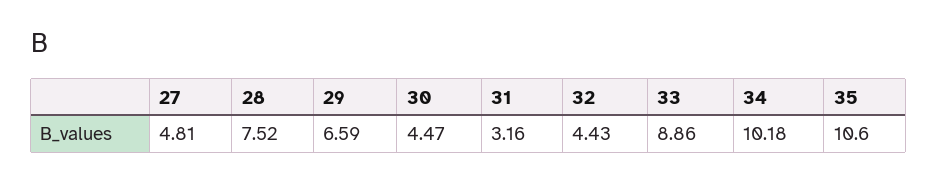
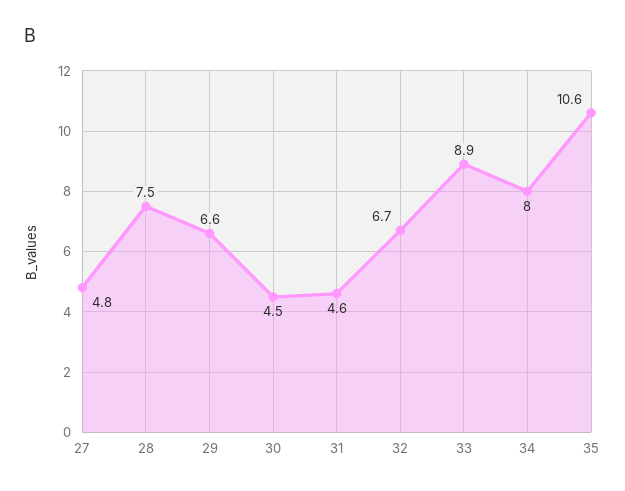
31: 3.16 -> 4.6
32: 4.43 -> 6.7
34: 10.18 -> 8

